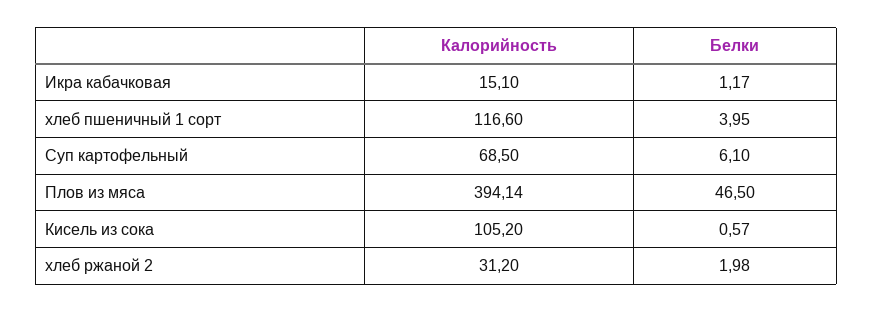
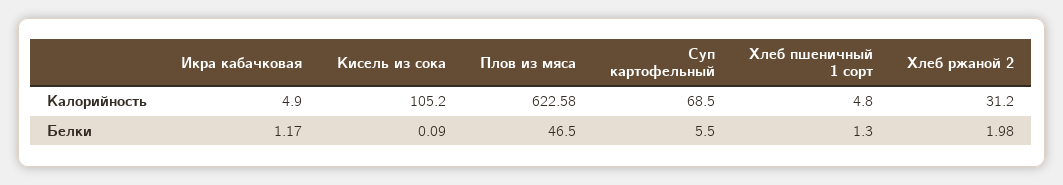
Калорийность, Икра кабачковая: 15.1 -> 4.9
Калорийность, хлеб пшеничный 1 сорт: 116.6 -> 4.8
Белки, хлеб пшеничный 1 сорт: 3.95 -> 1.3
Белки, Суп картофельный: 6.1 -> 5.5
Калорийность, Плов из мяса: 394.14 -> 622.58
Белки, Кисель из сока: 0.57 -> 0.09

